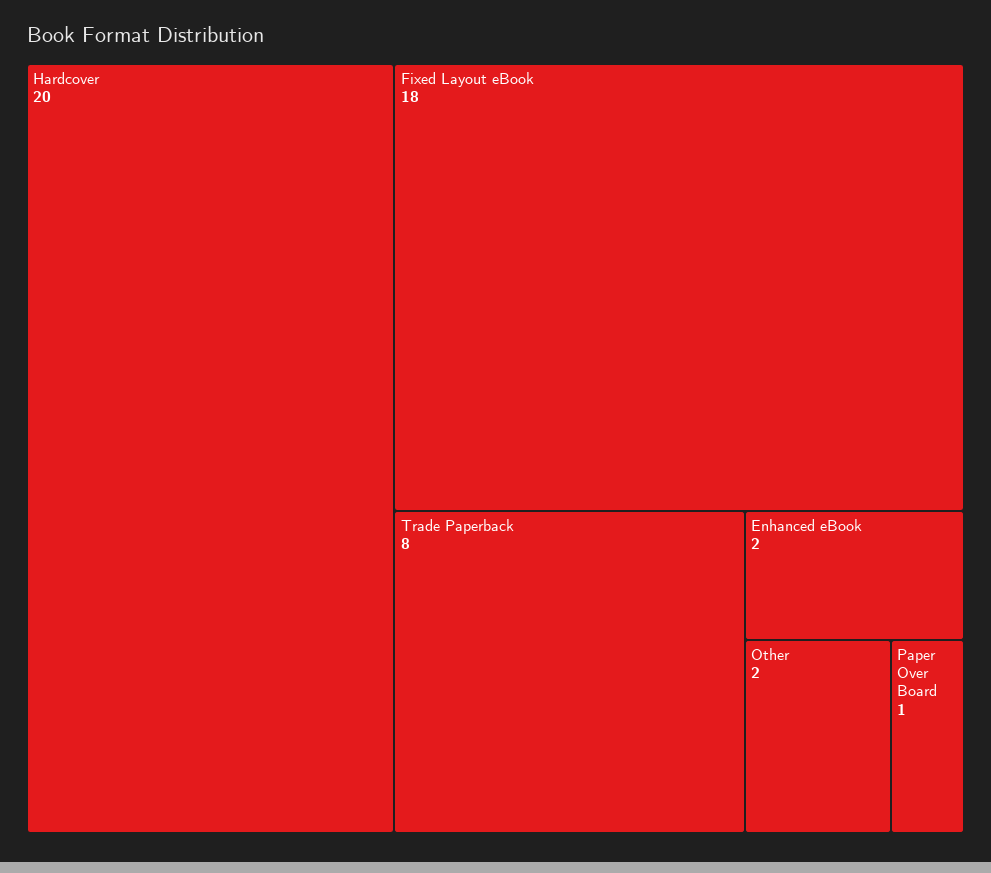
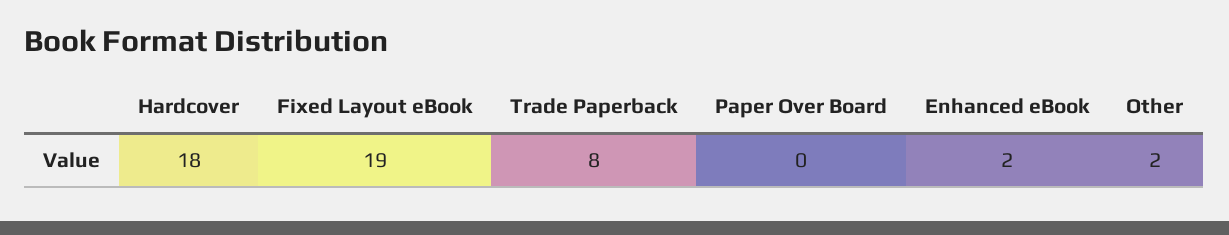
Hardcover: 20 -> 18
Fixed Layout eBook: 18 -> 19
Paper Over Board: 1 -> 0

